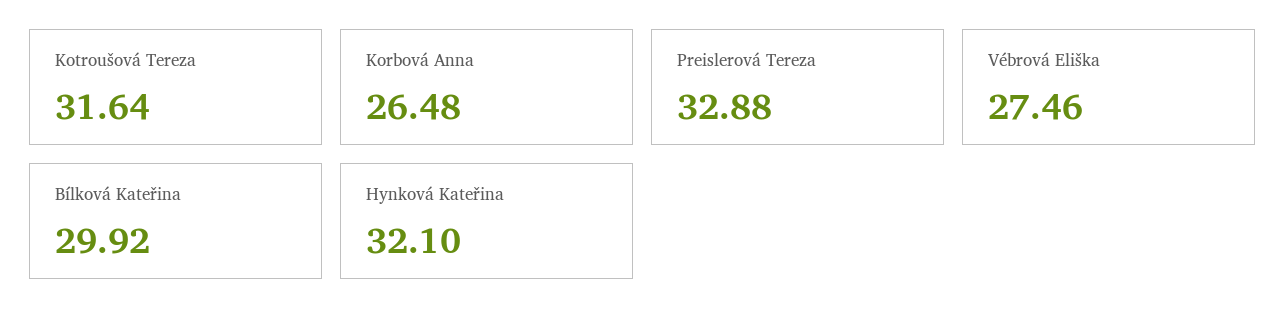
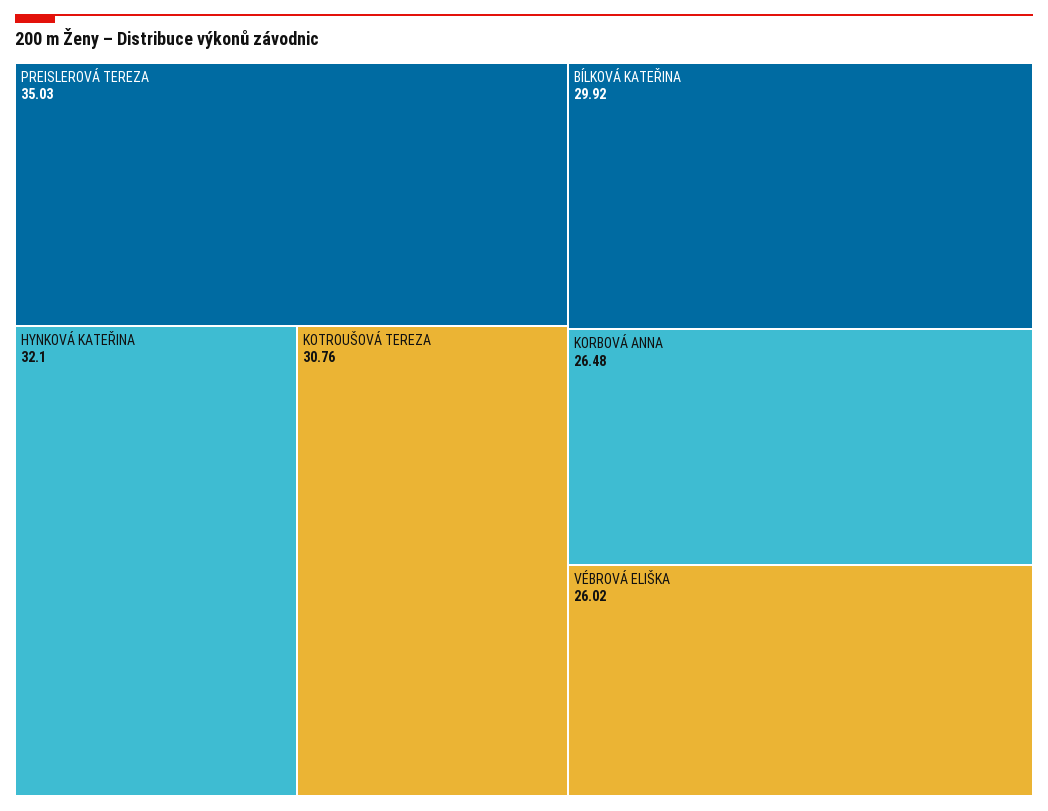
Kotroušová Tereza: 31.64 -> 30.76
Preislerová Tereza: 32.88 -> 35.03
Vébrová Eliška: 27.46 -> 26.02

